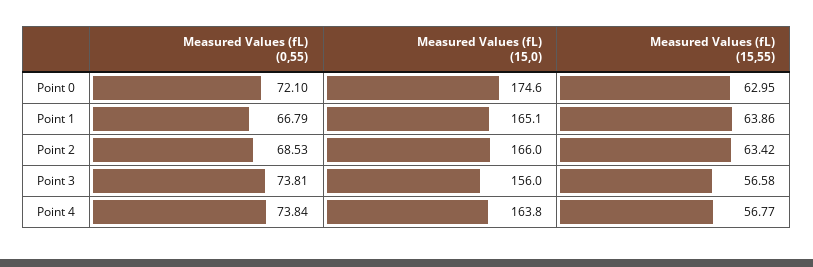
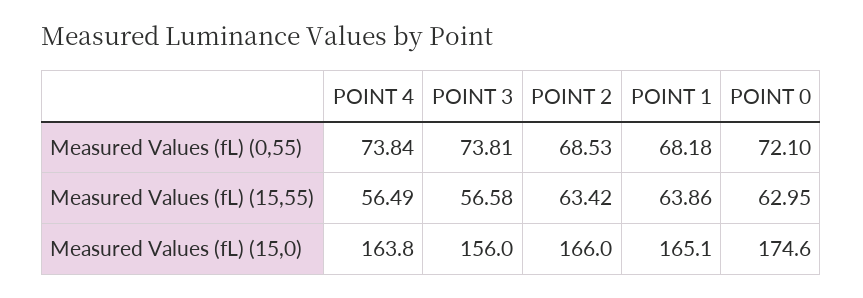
Measured Values (fL) (0,55), Point 1: 66.79 -> 68.18
Measured Values (fL) (15,55), Point 4: 56.77 -> 56.49

